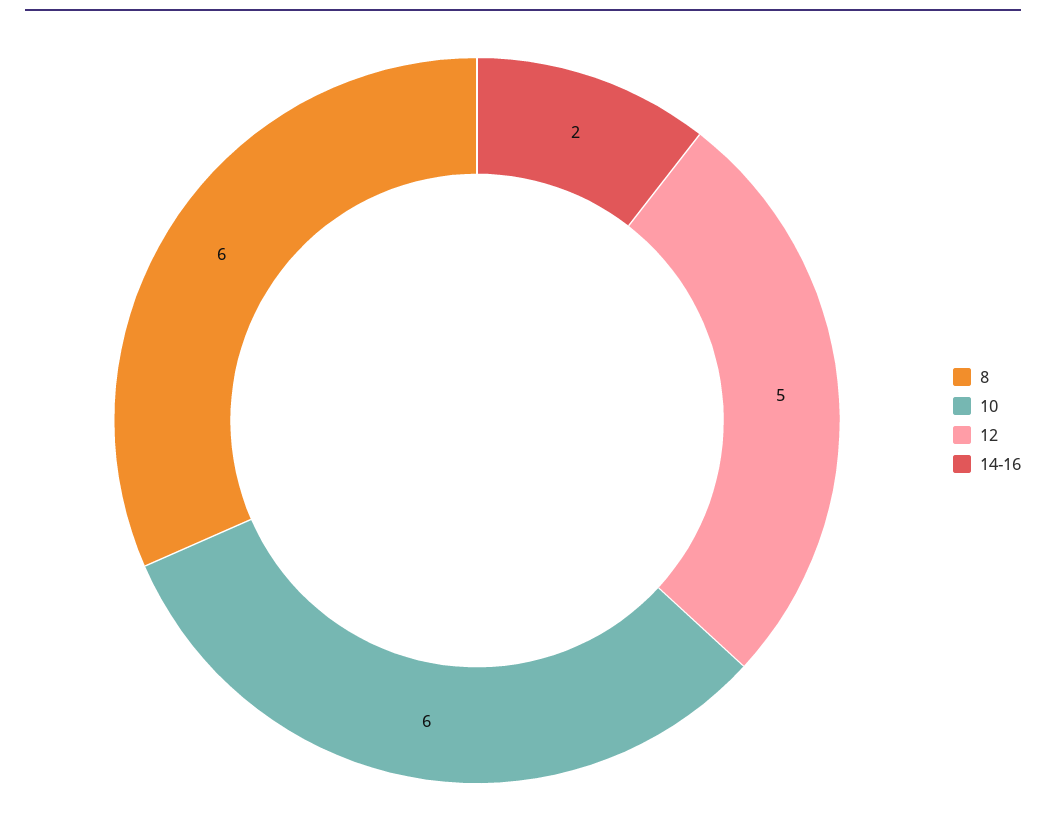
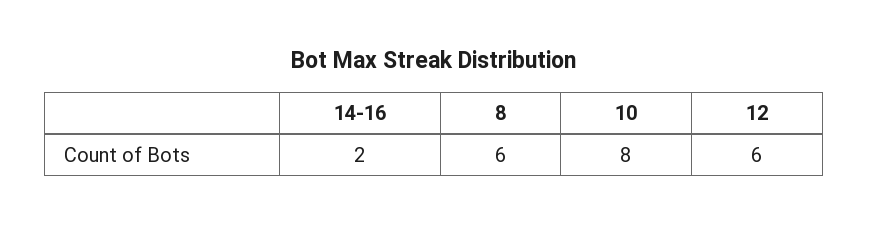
10: 6 -> 8
12: 5 -> 6

